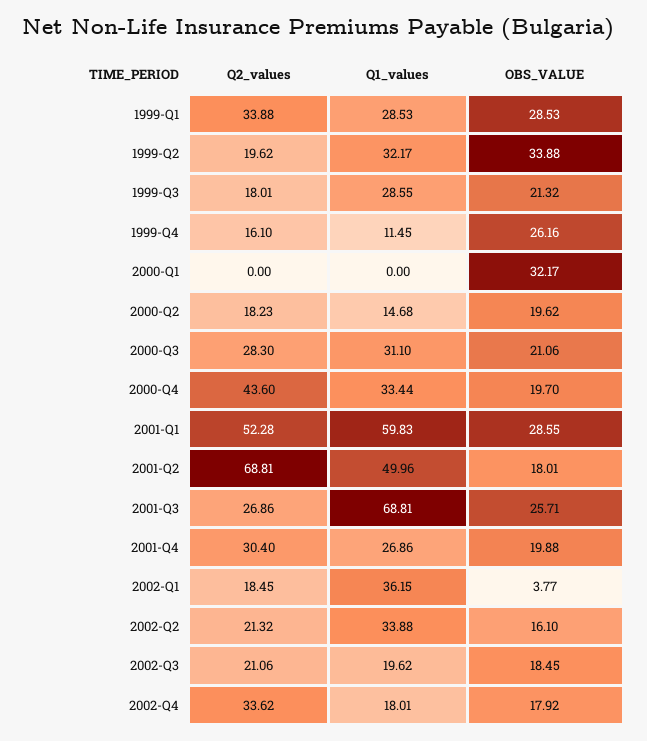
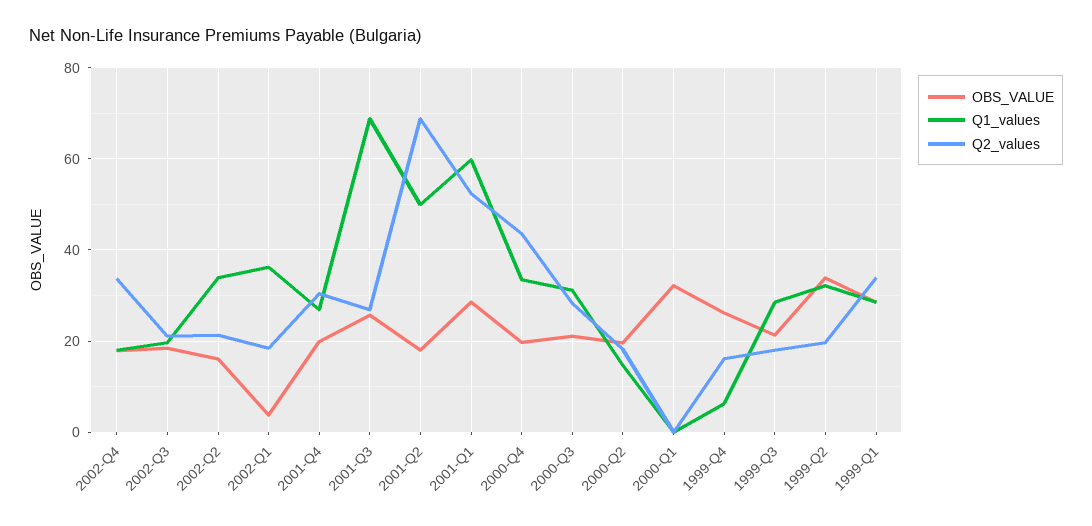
Q1_values, 1999-Q4: 11.45 -> 6

